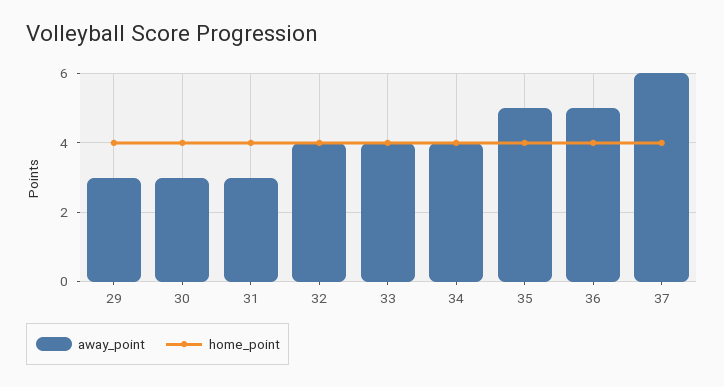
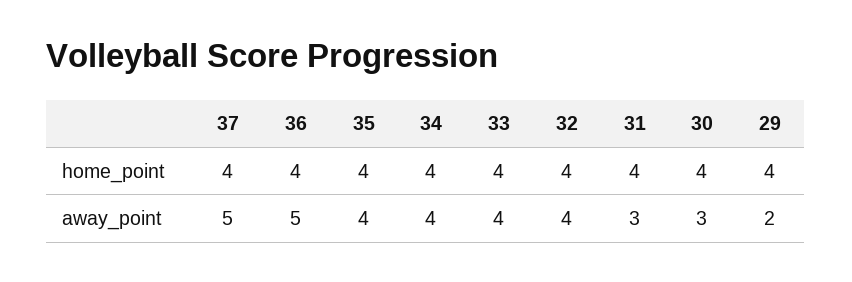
away_point, 29: 3 -> 2
away_point, 35: 5 -> 4
away_point, 37: 6 -> 5

